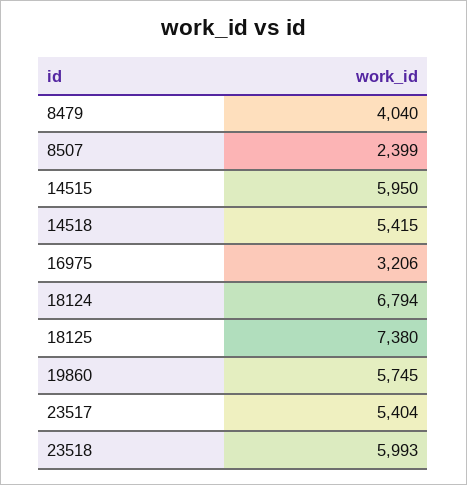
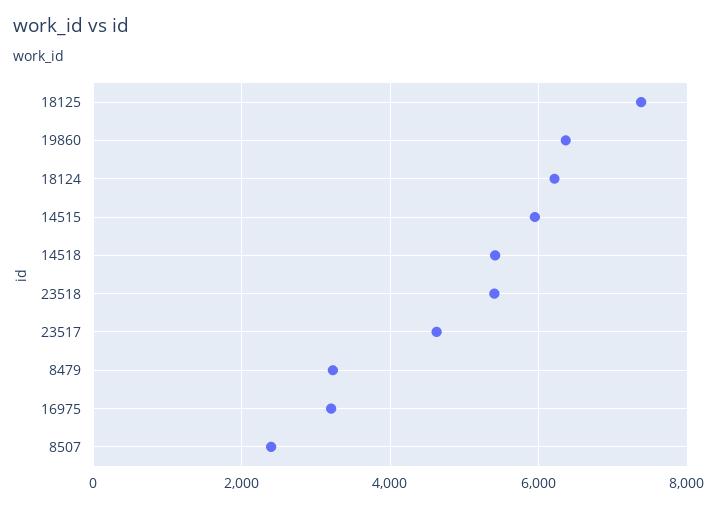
8479: 4040 -> 3200
18124: 6794 -> 6200
19860: 5745 -> 6400
23517: 5404 -> 4600
23518: 5993 -> 5400

